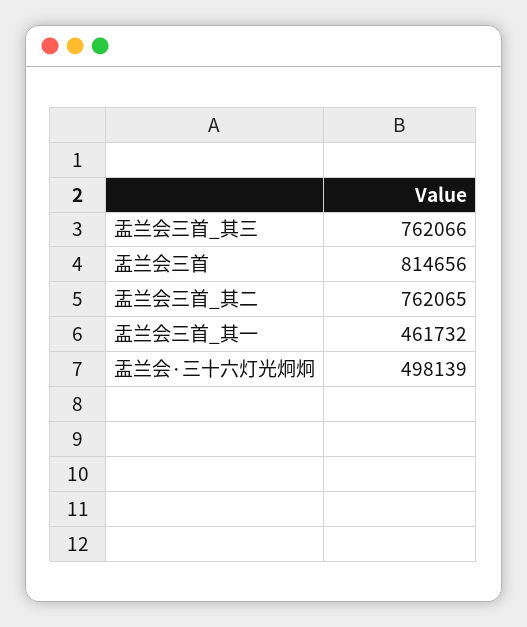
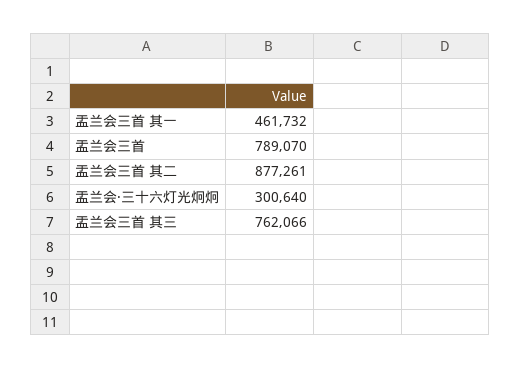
盂兰会三首: 814656 -> 789070
盂兰会三首_其二: 762065 -> 877261
盂兰会·三十六灯光炯炯: 498139 -> 300640

